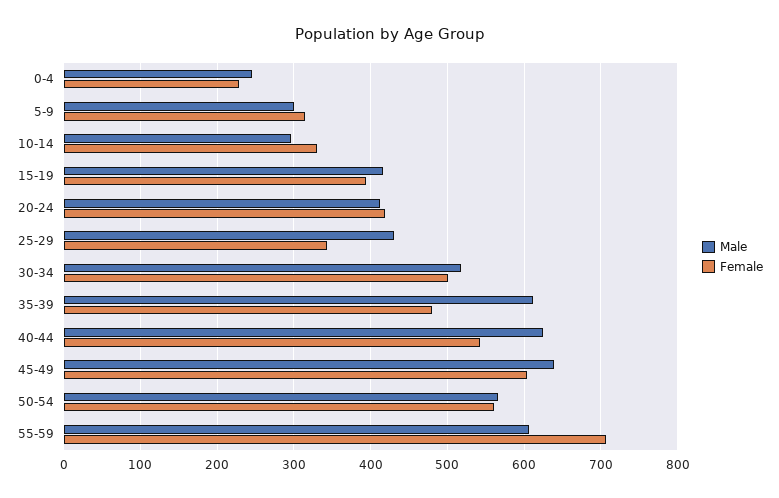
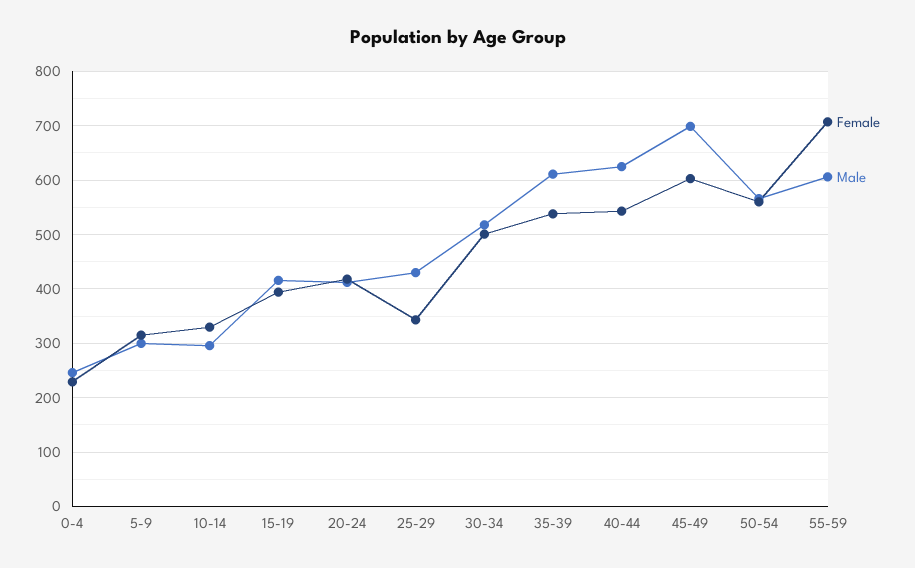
Female, 35-39: 480 -> 540
Male, 45-49: 640 -> 700

